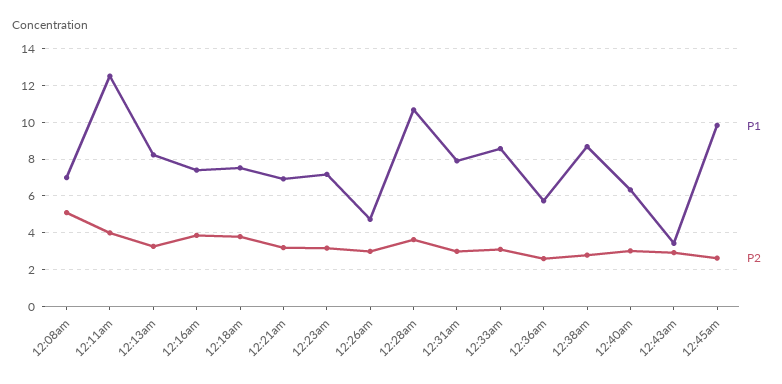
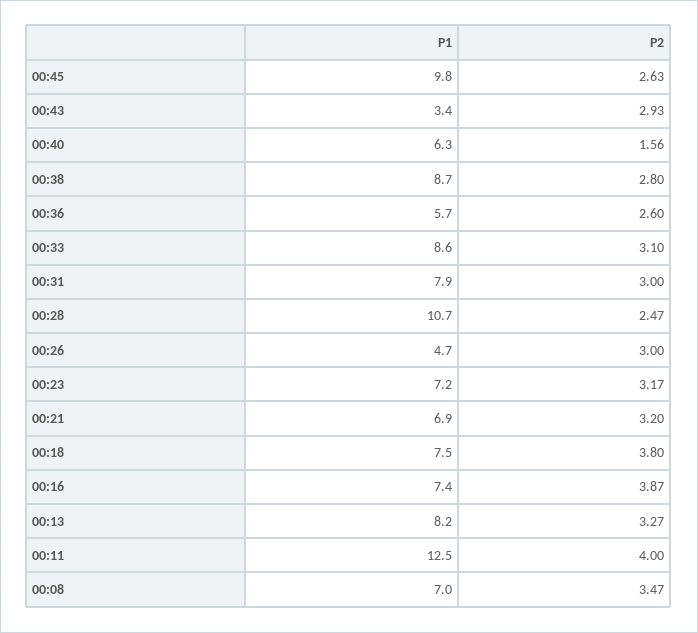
P2, 12:08am: 5 -> 3.47
P2, 12:28am: 3.5 -> 2.47
P2, 12:40am: 3 -> 1.56

